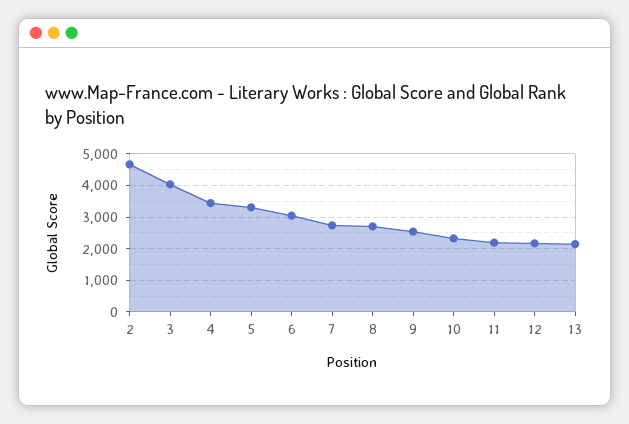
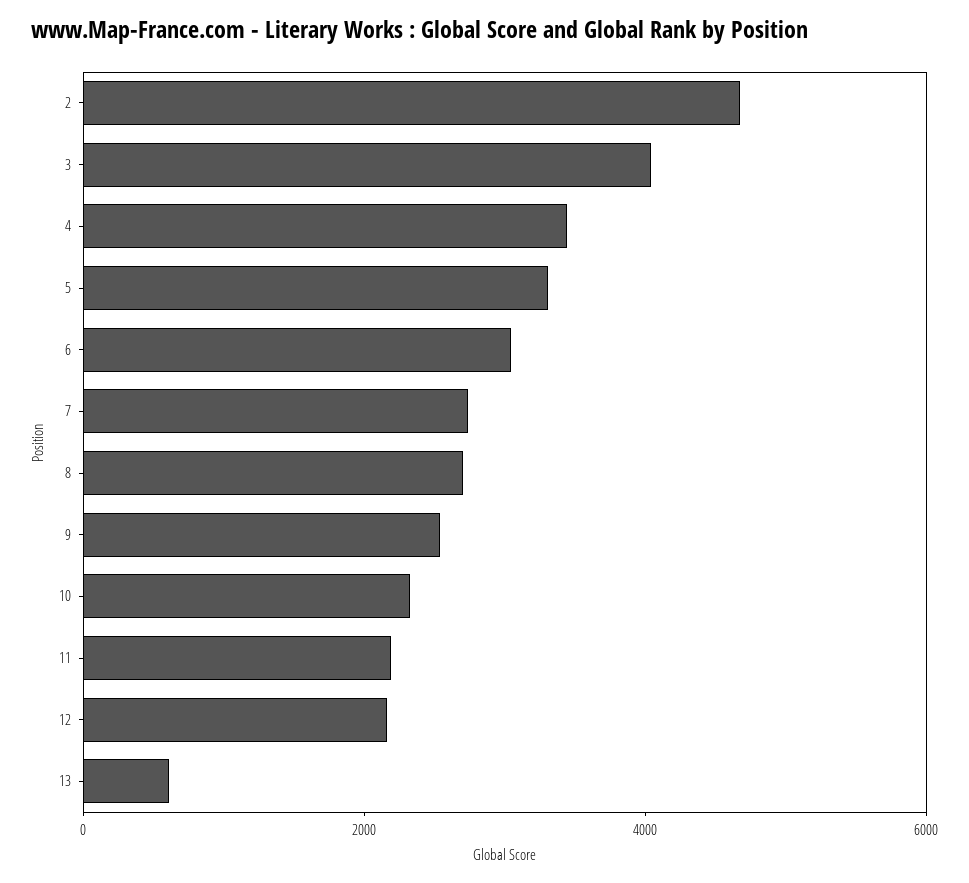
13: 2200 -> 500

